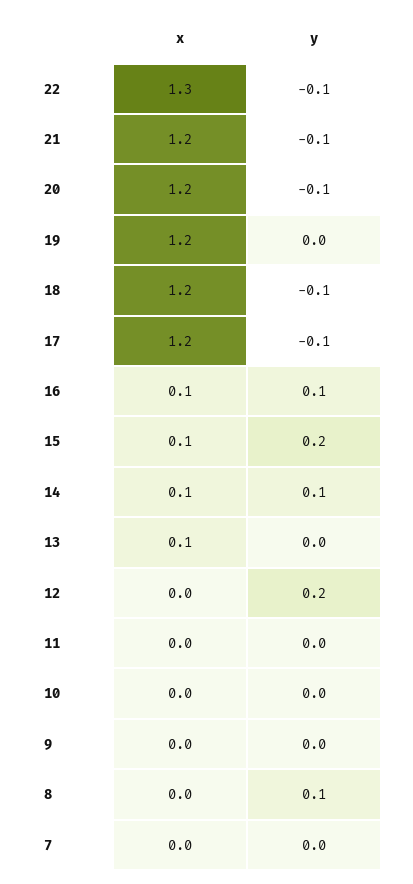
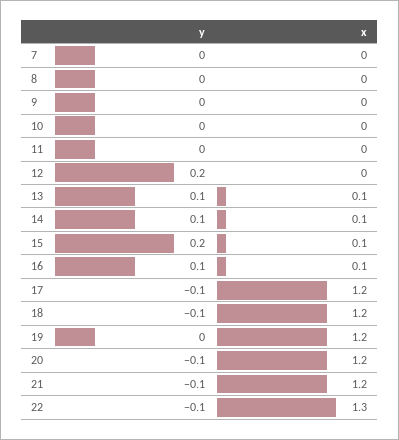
y, 13: 0 -> 0.1
y, 8: 0.1 -> 0

